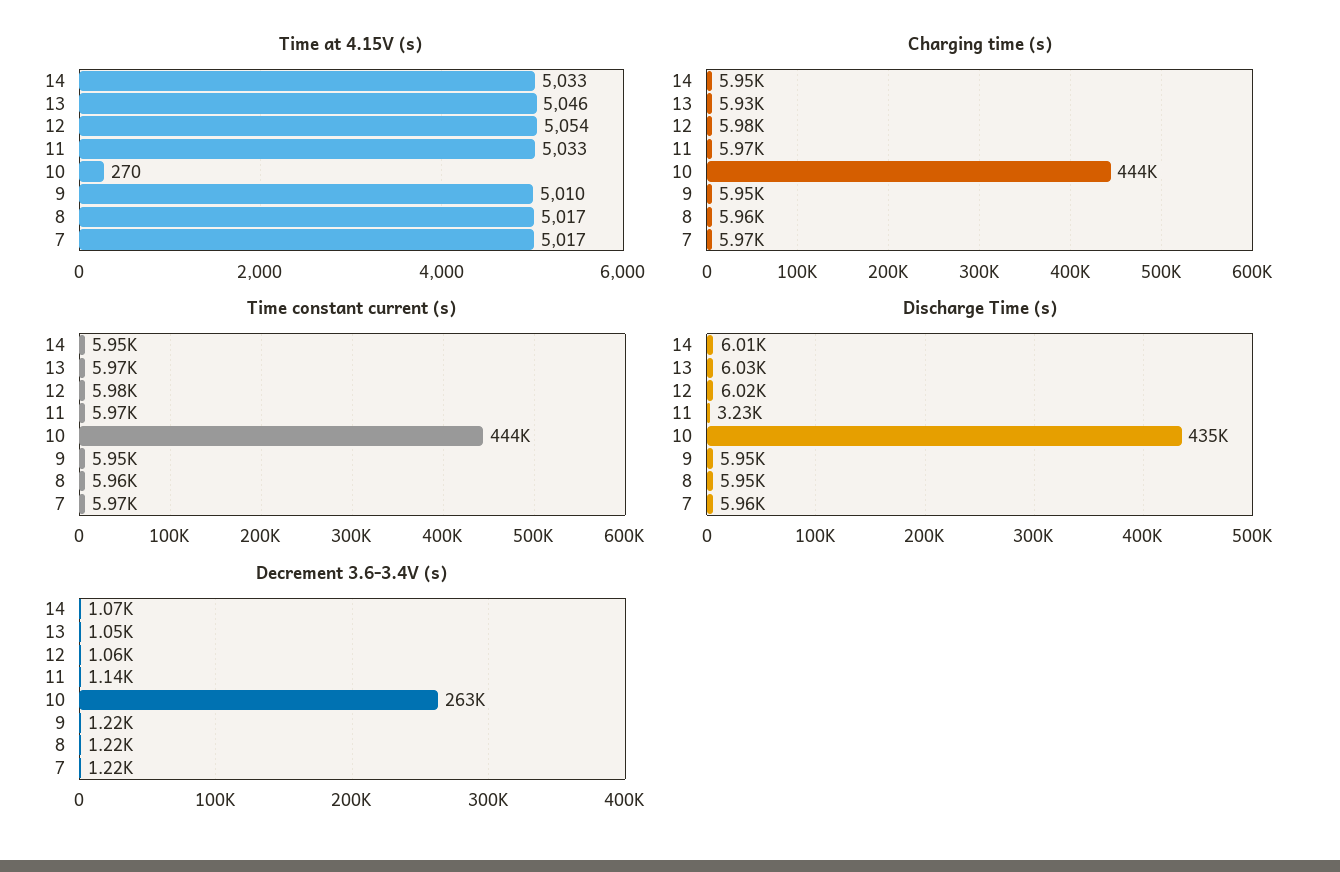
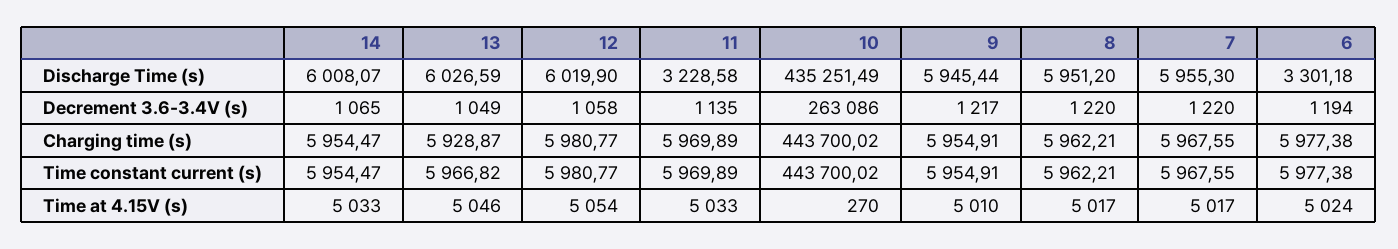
Discharge Time (s), 6: none -> 3301.18
Decrement 3.6-3.4V (s), 6: none -> 1194
Charging time (s), 6: none -> 5977.38
Time constant current (s), 6: none -> 5977.38
Time at 4.15V (s), 6: none -> 5024

